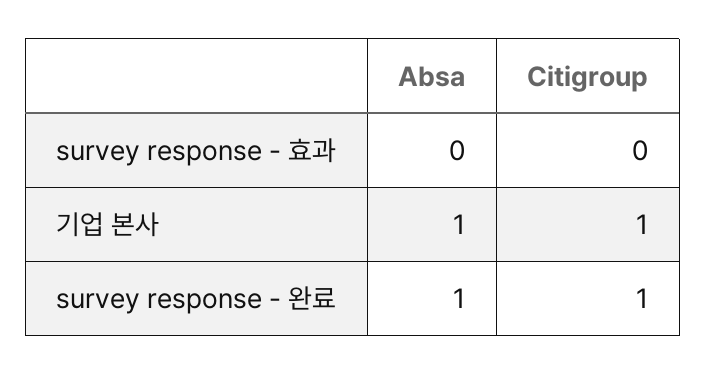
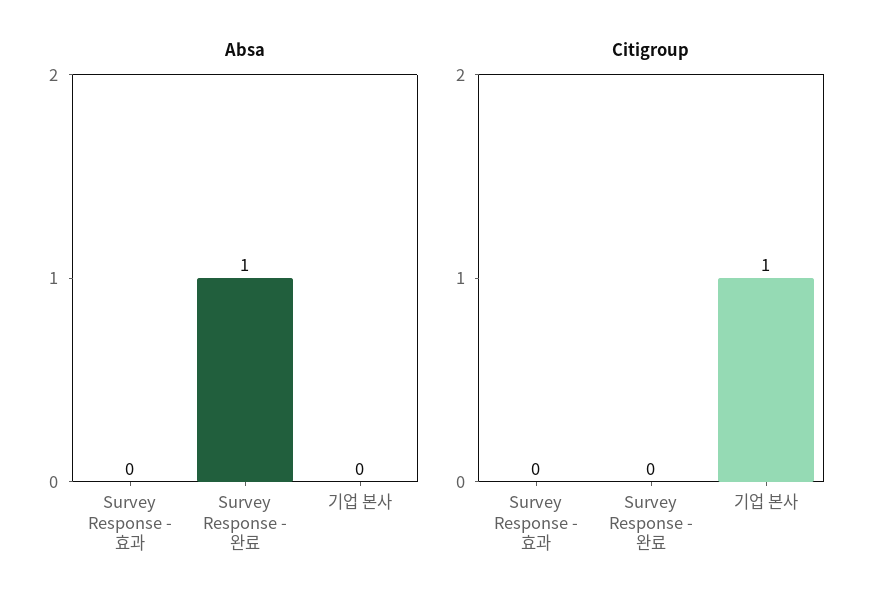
Absa, 기업 본사: 1 -> 0
Citigroup, survey response - 완료: 1 -> 0

